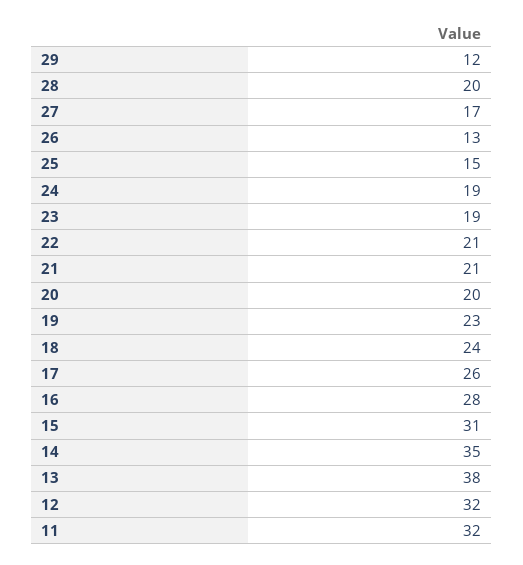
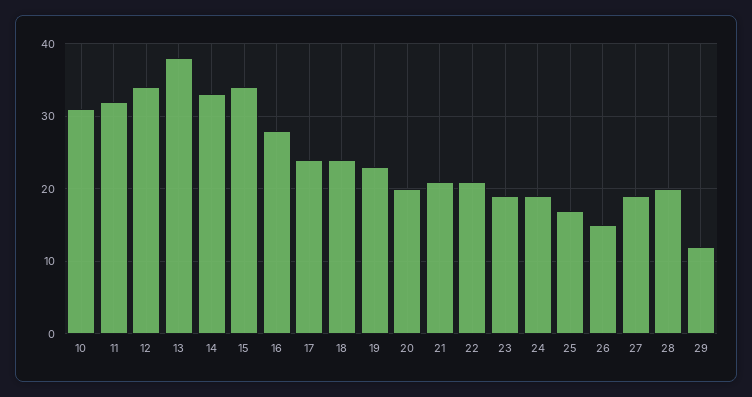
27: 17 -> 19
26: 13 -> 15
25: 15 -> 17
17: 26 -> 24
15: 31 -> 34
14: 35 -> 33
12: 32 -> 34
10: none -> 31

